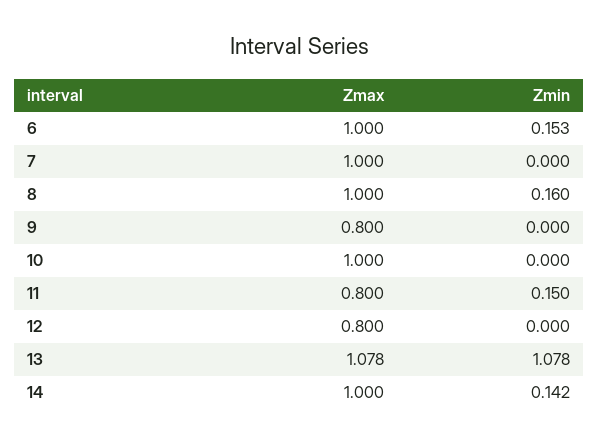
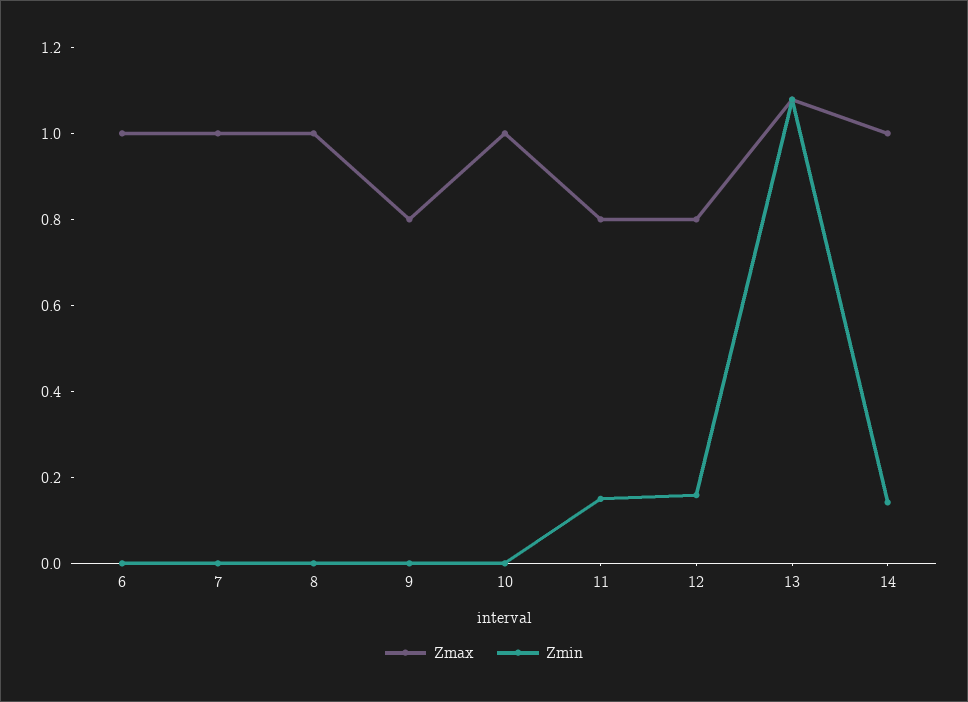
Zmin, 6: 0.153 -> 0
Zmin, 8: 0.16 -> 0
Zmin, 12: 0 -> 0.15

